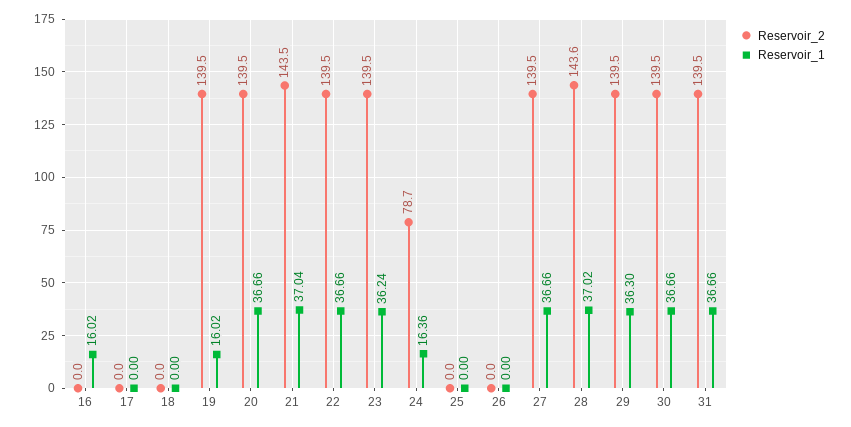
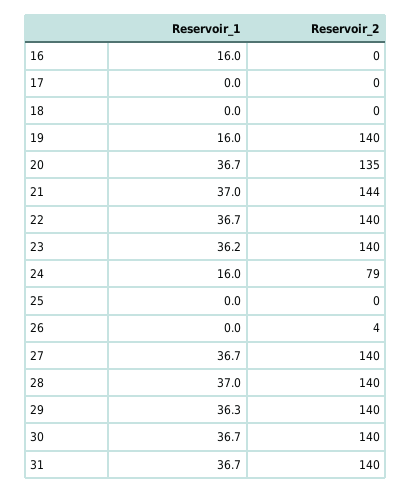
Reservoir_2, 20: 139.5 -> 135
Reservoir_1, 24: 16.36 -> 16
Reservoir_2, 26: 0 -> 4
Reservoir_2, 28: 143.6 -> 140

